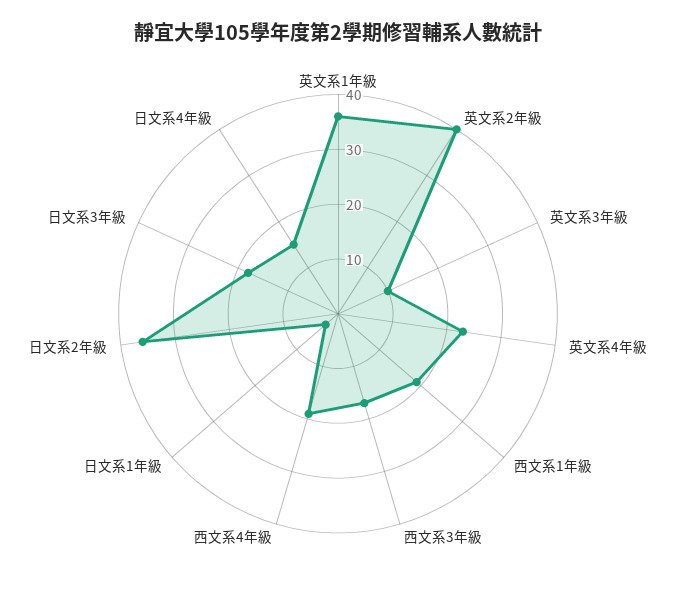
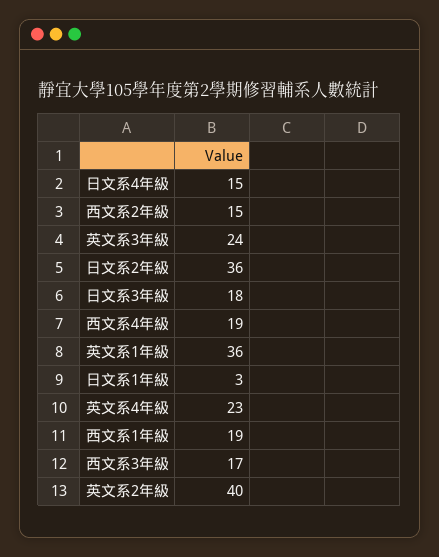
英文系3年級: 10 -> 24
西文系2年級: none -> 15

